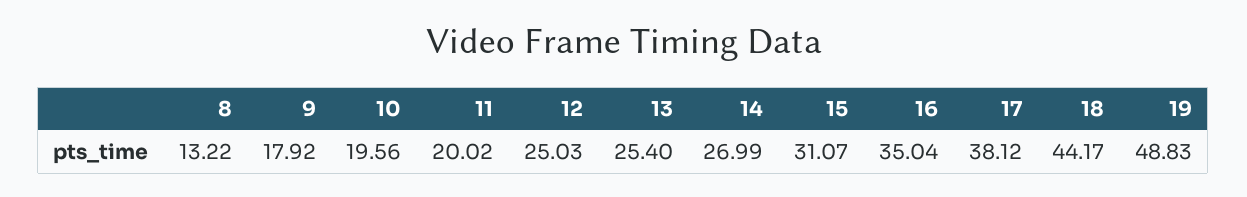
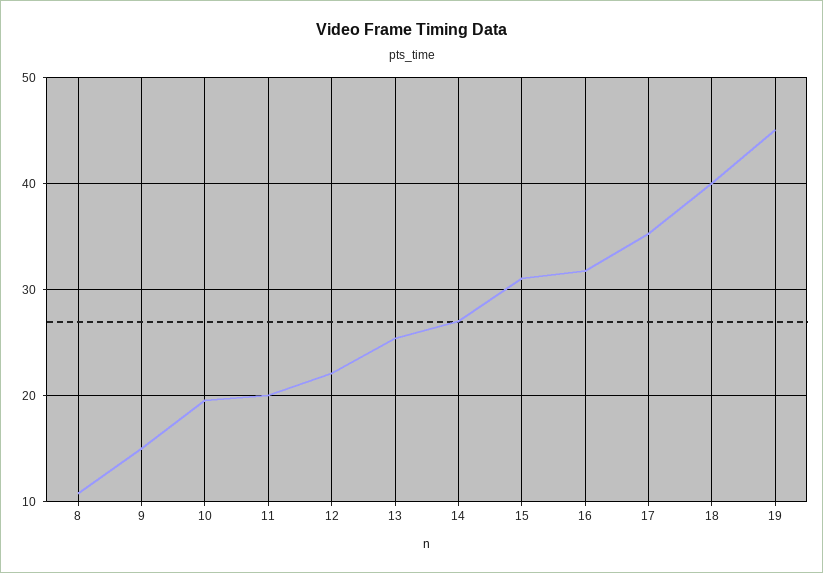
8: 13.22 -> 11
9: 17.92 -> 15
12: 25.03 -> 22
16: 35.04 -> 32
17: 38.12 -> 35
18: 44.17 -> 40
19: 48.83 -> 45

